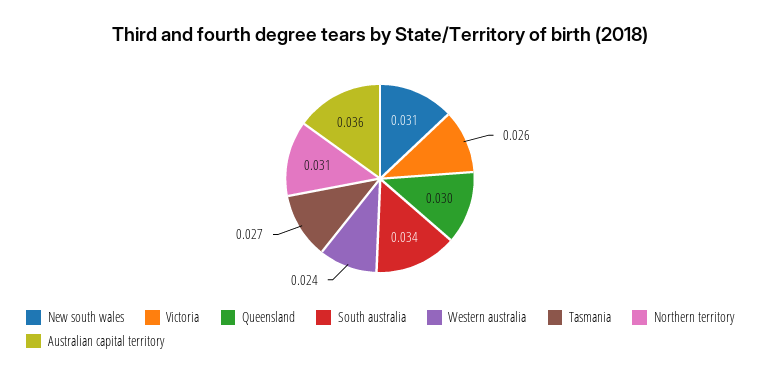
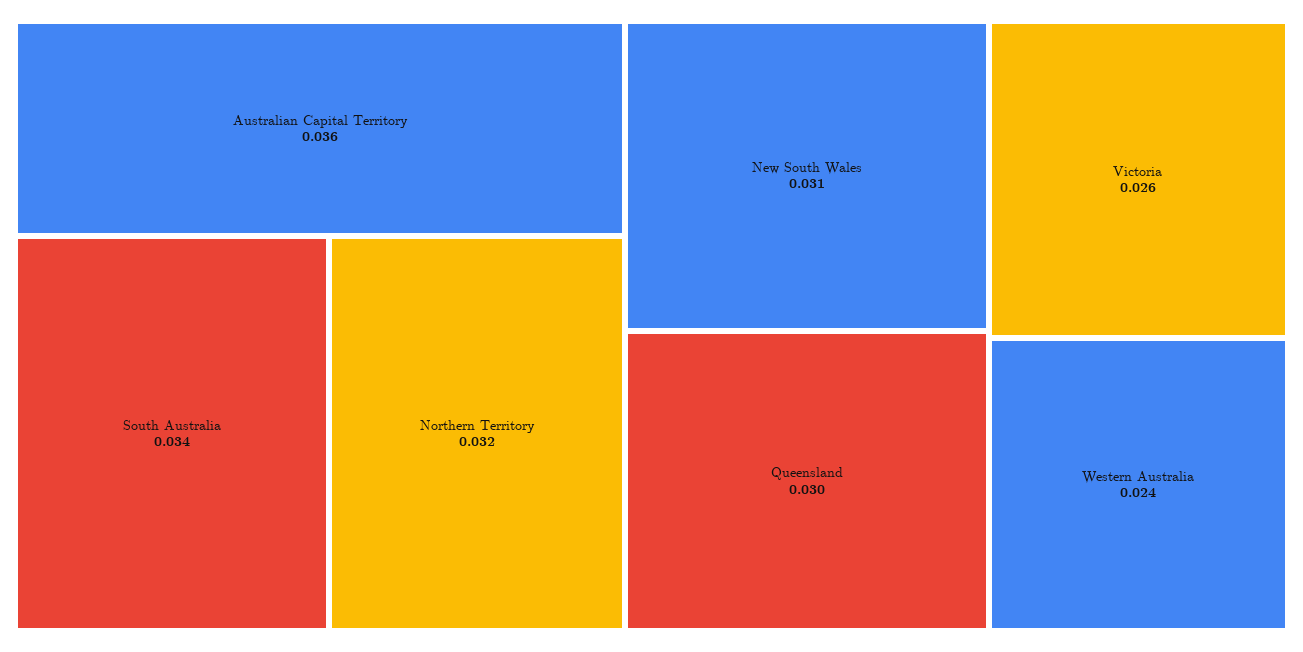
Tasmania: 0.027 -> none
Northern territory: 0.031 -> 0.032

